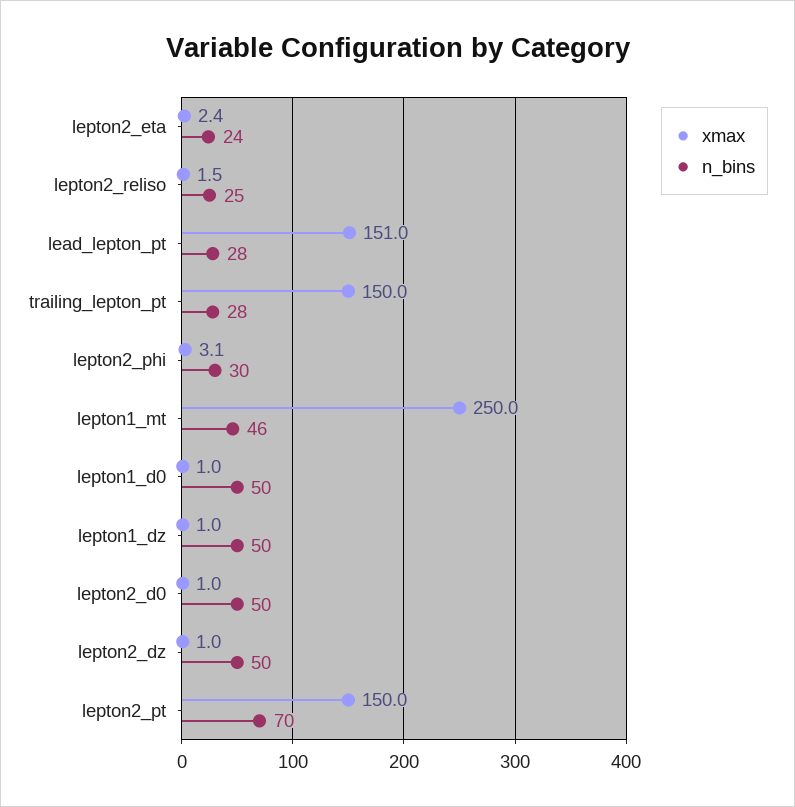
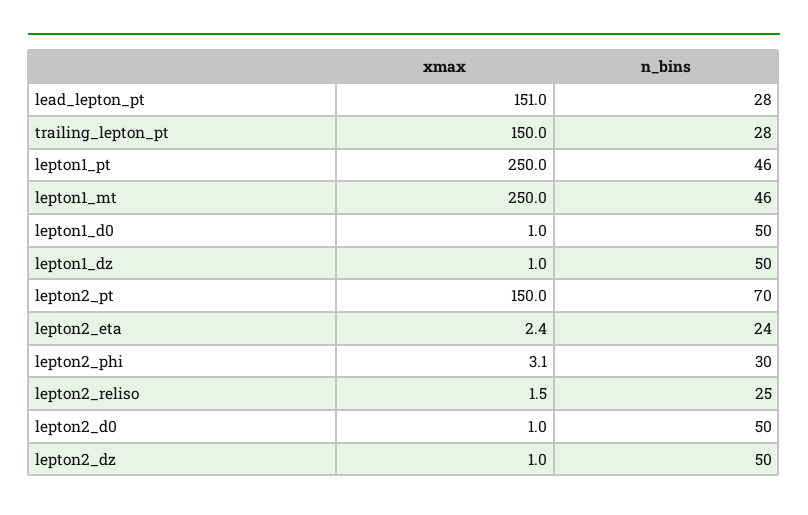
xmax, lepton1_pt: none -> 250
n_bins, lepton1_pt: none -> 46

